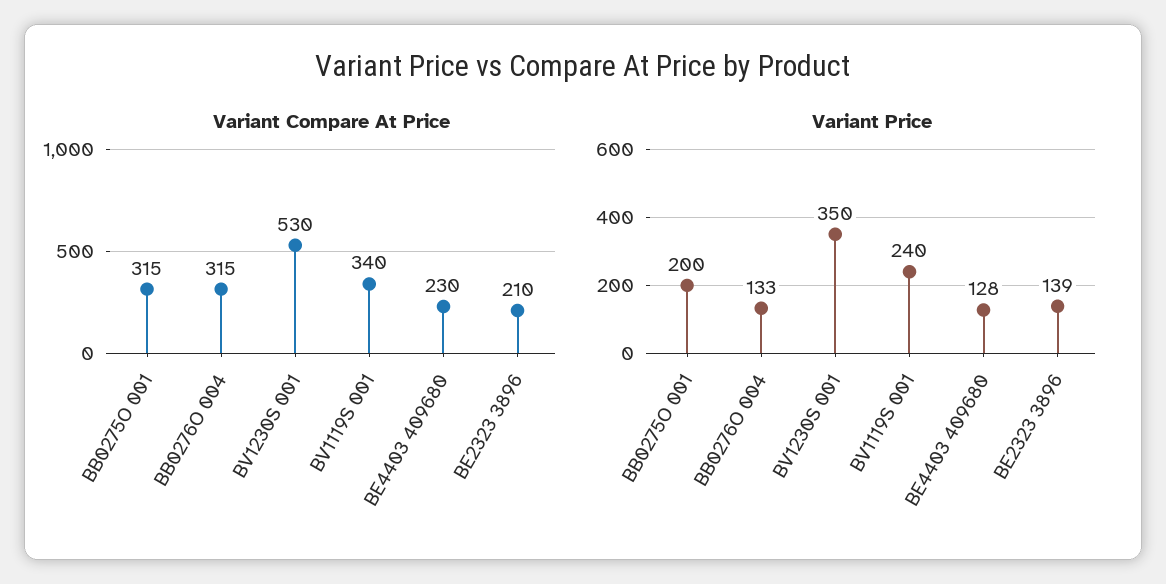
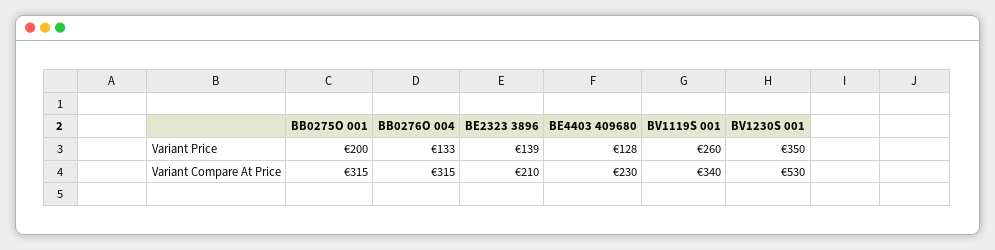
Variant Price, BV1119S 001: 240 -> 260

